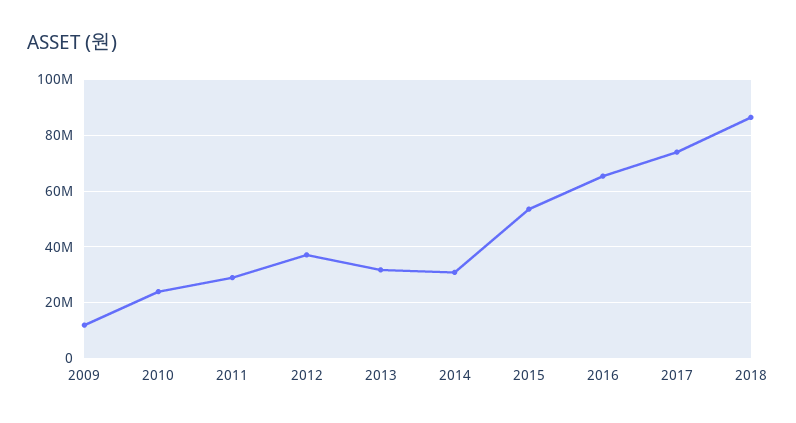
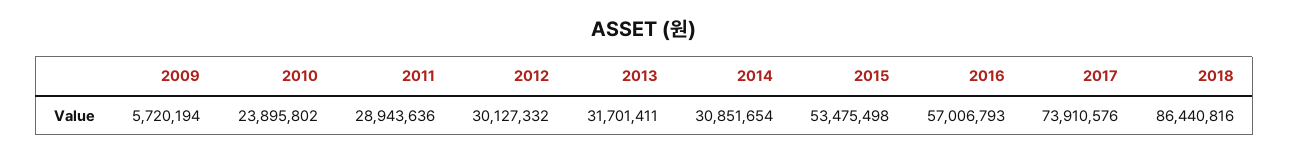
2009: 12500000 -> 5720194
2012: 37500000 -> 30127332
2016: 65000000 -> 57006793

